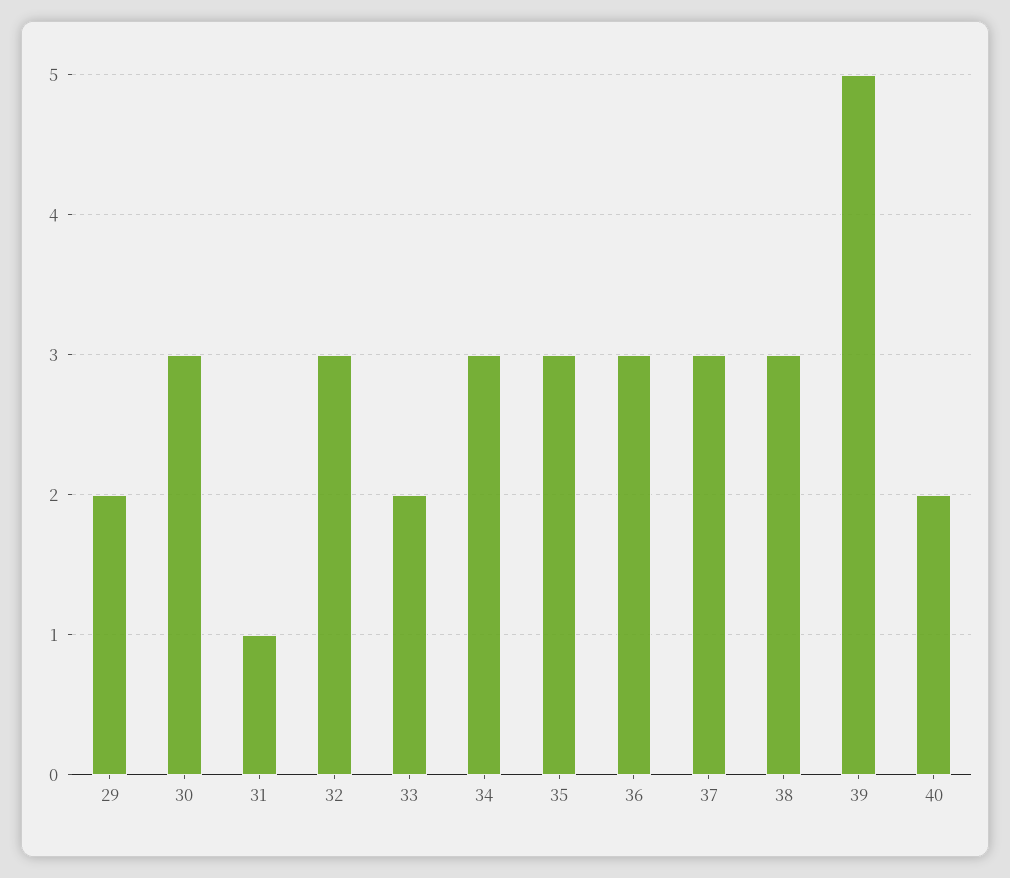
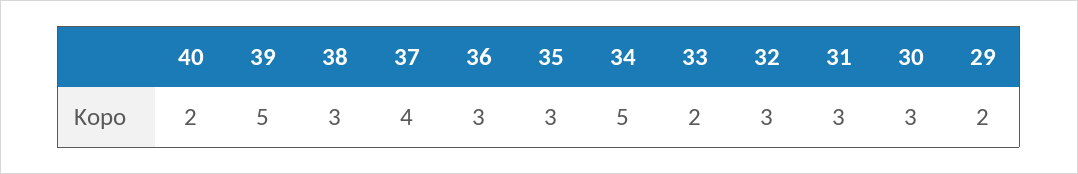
31: 1 -> 3
34: 3 -> 5
37: 3 -> 4

